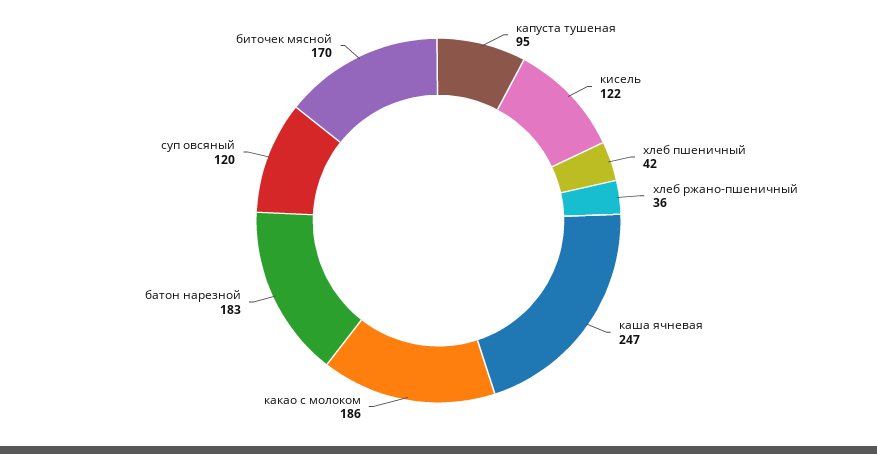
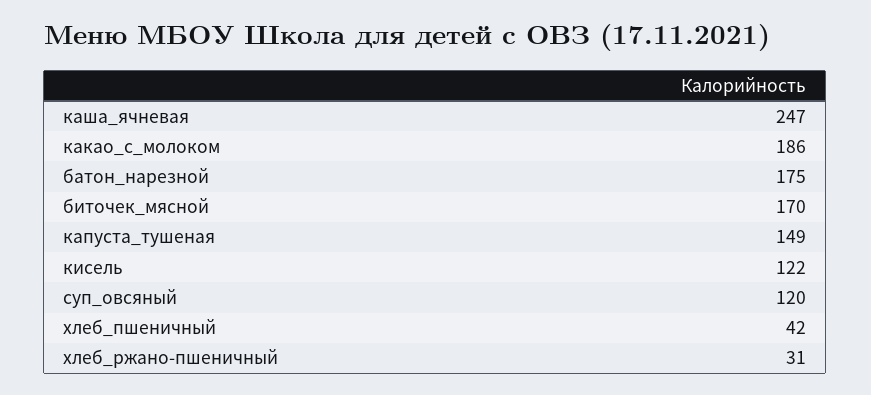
капуста тушеная: 95 -> 149
хлеб ржано-пшеничный: 36 -> 31
батон нарезной: 183 -> 175

